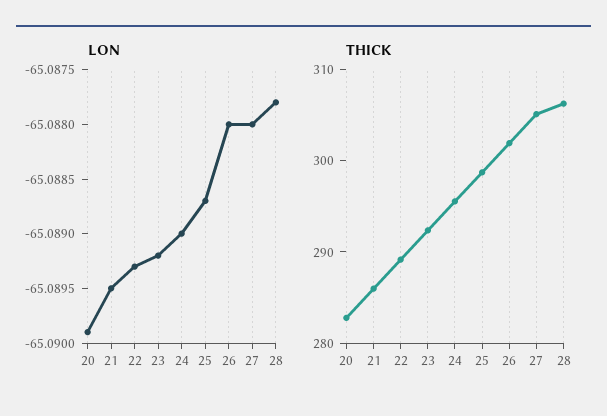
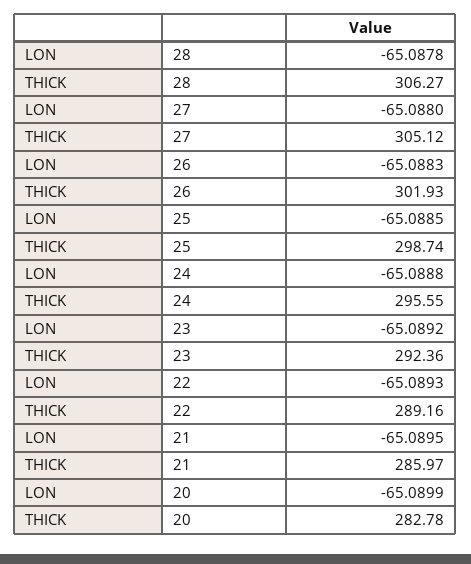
LON, 24: -65.089 -> -65.0888
LON, 25: -65.0887 -> -65.0885
LON, 26: -65.088 -> -65.0883

